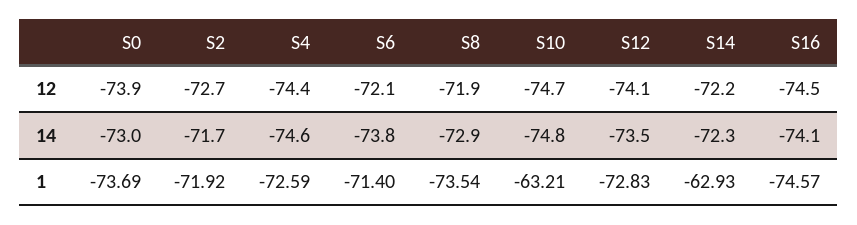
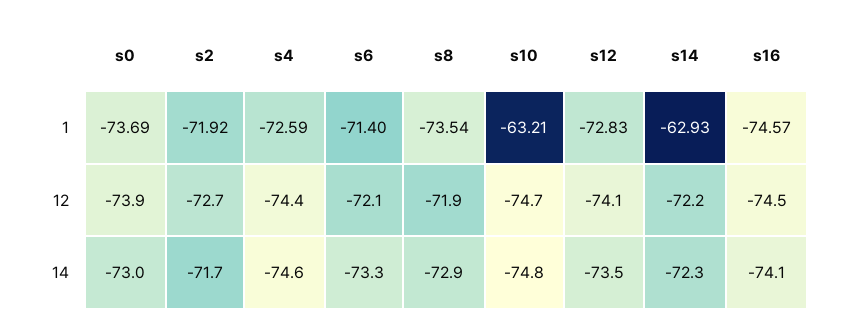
S6, 14: -73.8 -> -73.3

